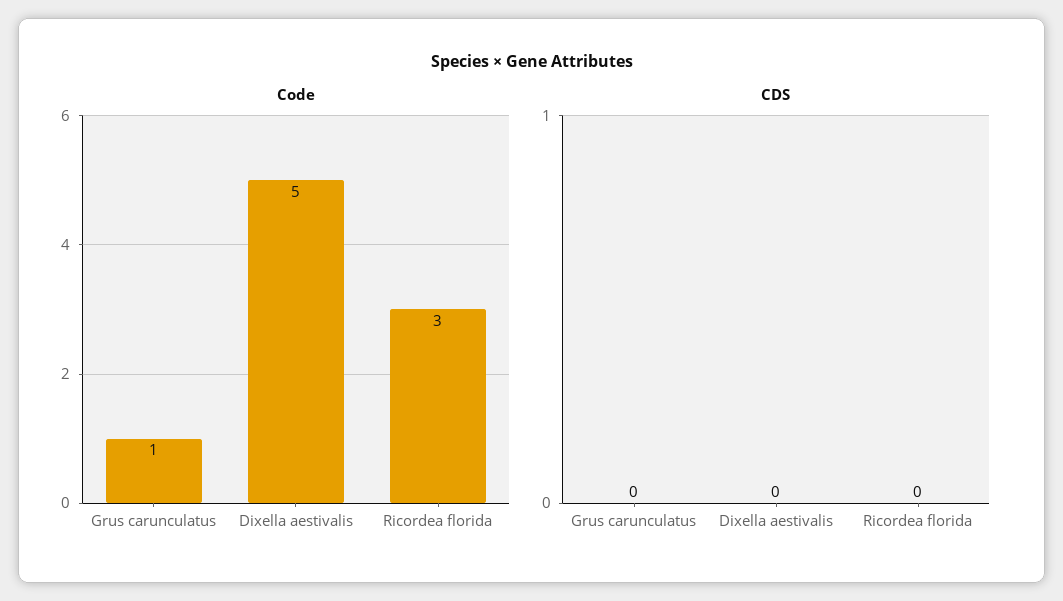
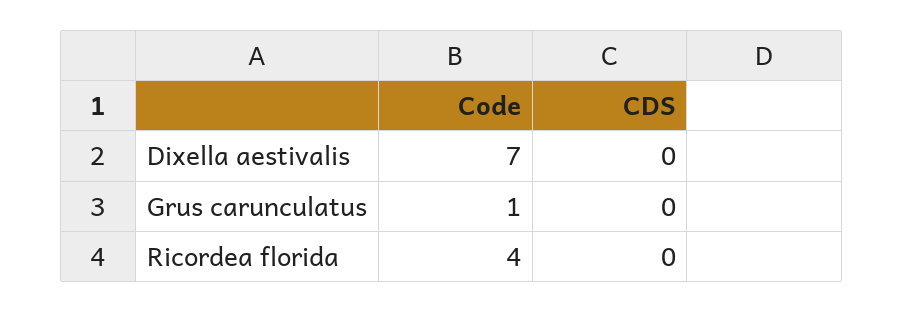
Code, Dixella aestivalis: 5 -> 7
Code, Ricordea florida: 3 -> 4

